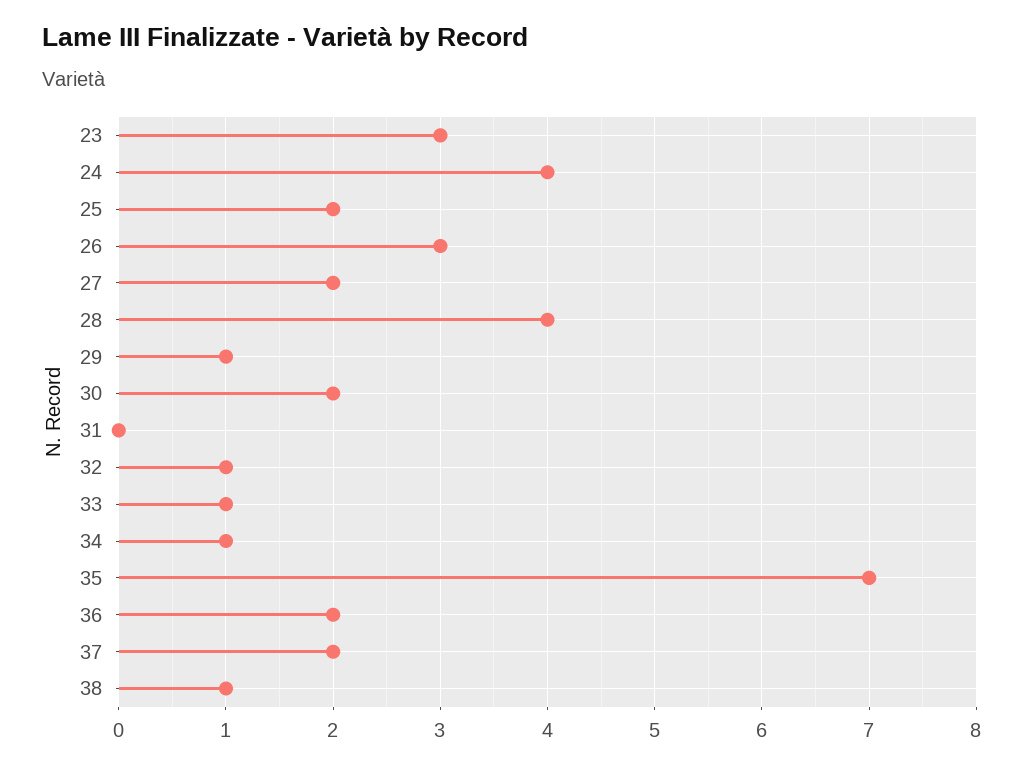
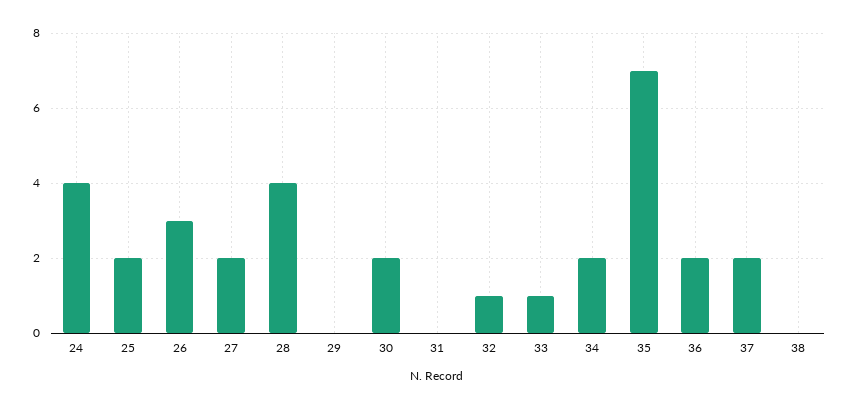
23: 3 -> none
29: 1 -> 0
34: 1 -> 2
38: 1 -> 0

